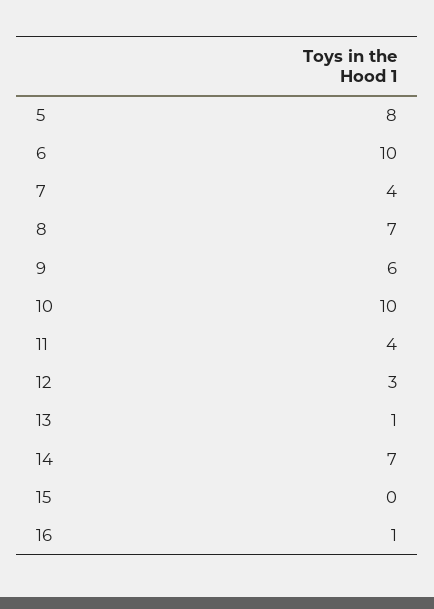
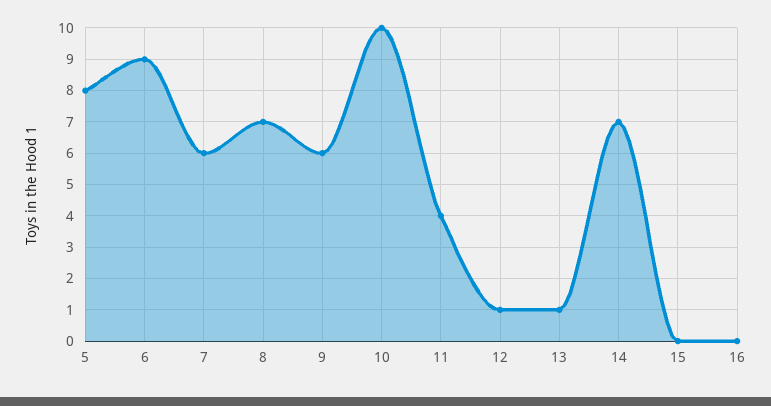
6: 10 -> 9
7: 4 -> 6
12: 3 -> 1
16: 1 -> 0

